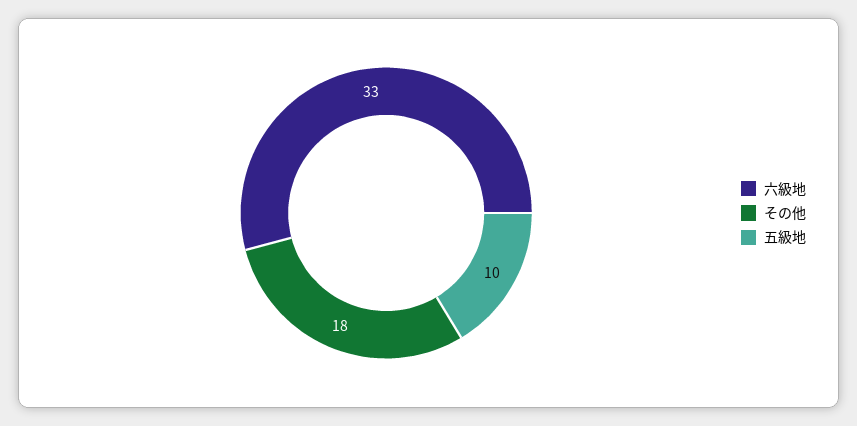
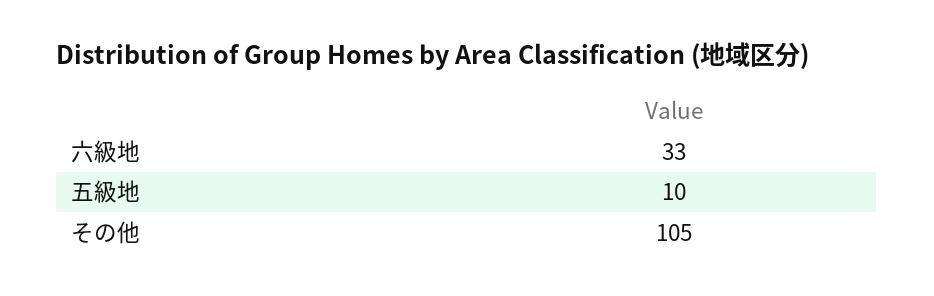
その他: 18 -> 105

